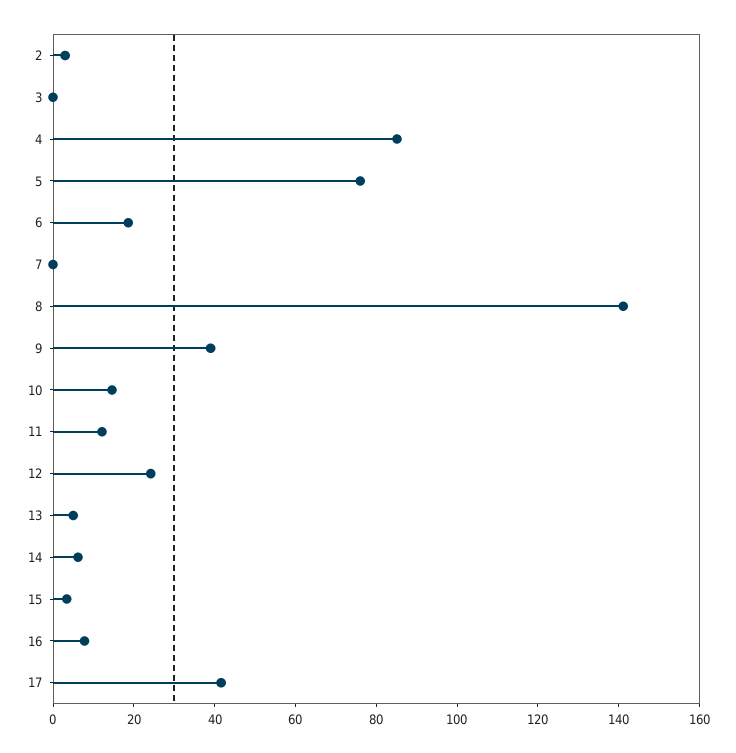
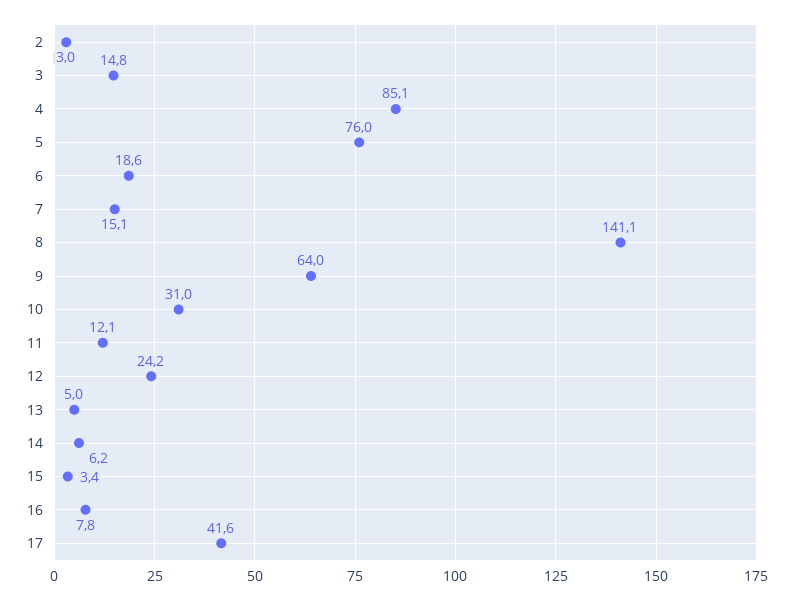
3: 0 -> 14.8
7: 0 -> 15.1
9: 40 -> 64
10: 15 -> 31

